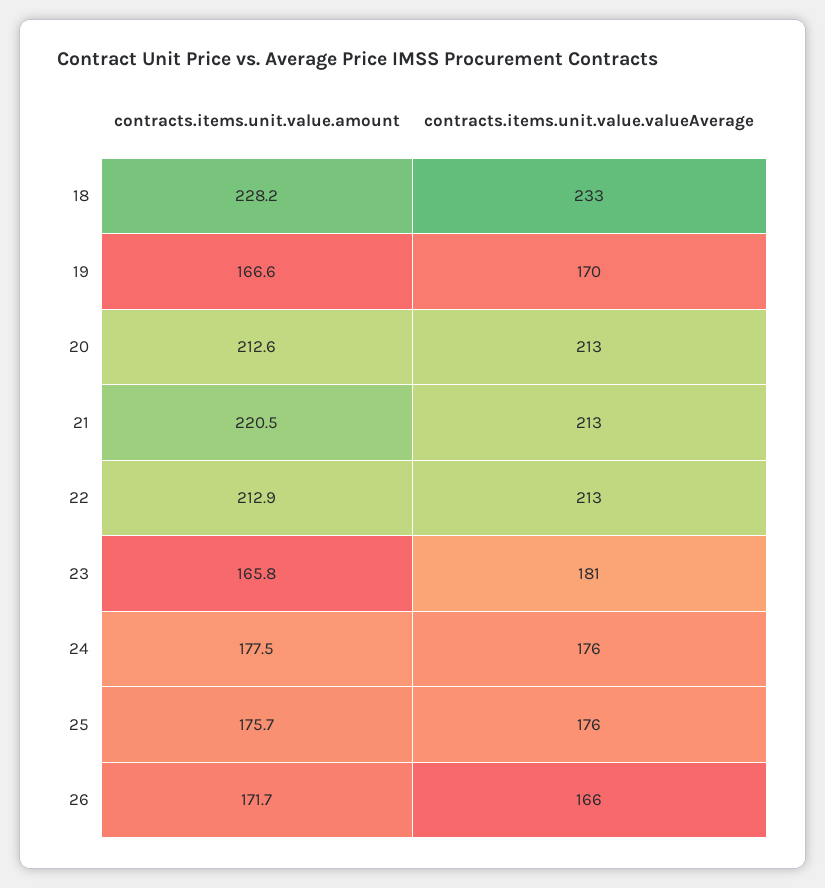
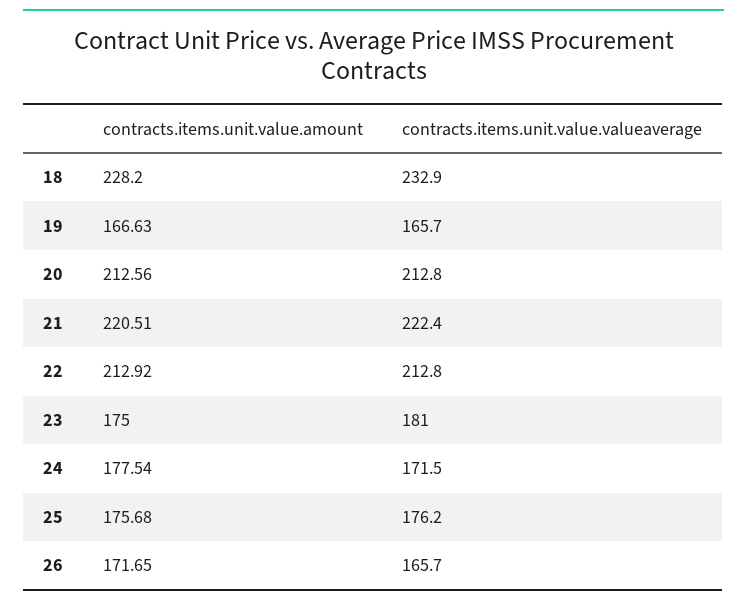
contracts.items.unit.value.valueAverage, 19: 170 -> 165.7
contracts.items.unit.value.valueAverage, 21: 213 -> 222.4
contracts.items.unit.value.amount, 23: 165.8 -> 175
contracts.items.unit.value.valueAverage, 24: 176 -> 171.5

